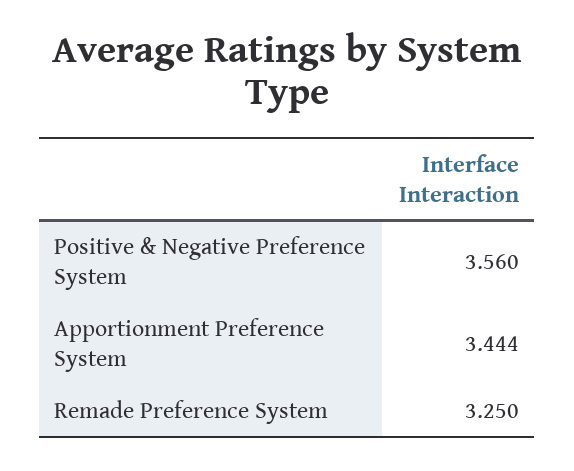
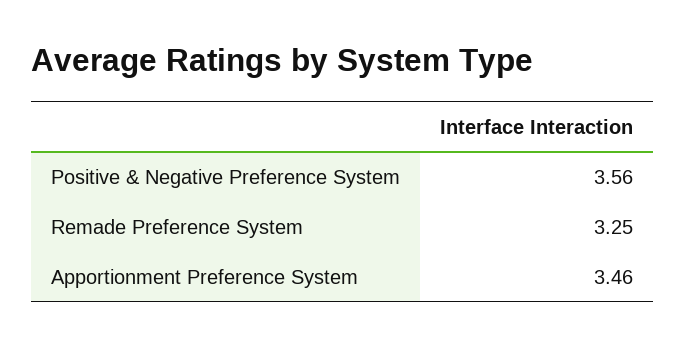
Apportionment Preference System: 3.444 -> 3.46

